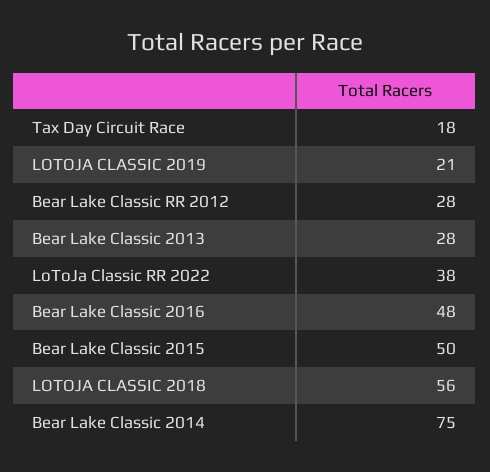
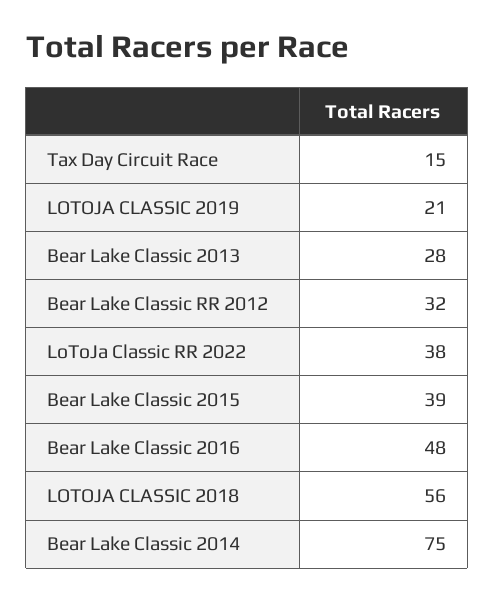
Tax Day Circuit Race: 18 -> 15
Bear Lake Classic RR 2012: 28 -> 32
Bear Lake Classic 2015: 50 -> 39

